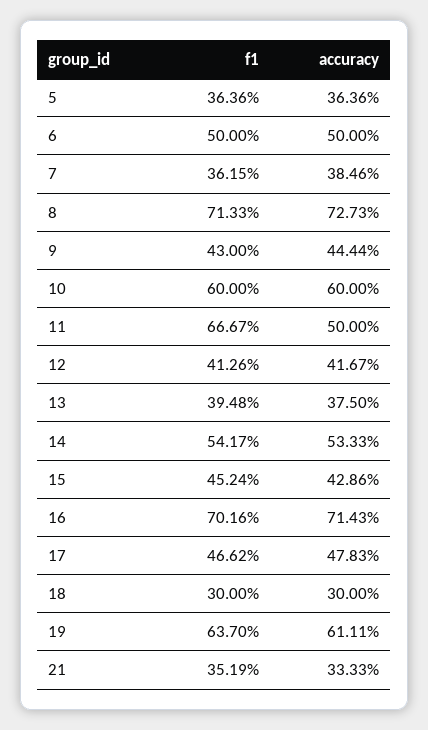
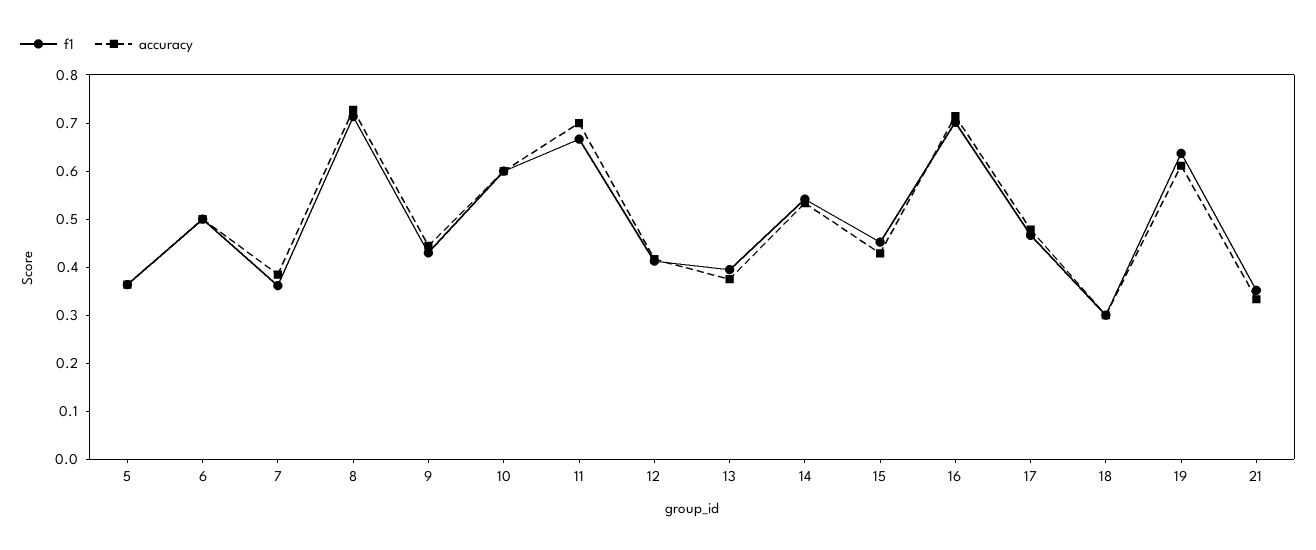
accuracy, 11: 0.5 -> 0.7

